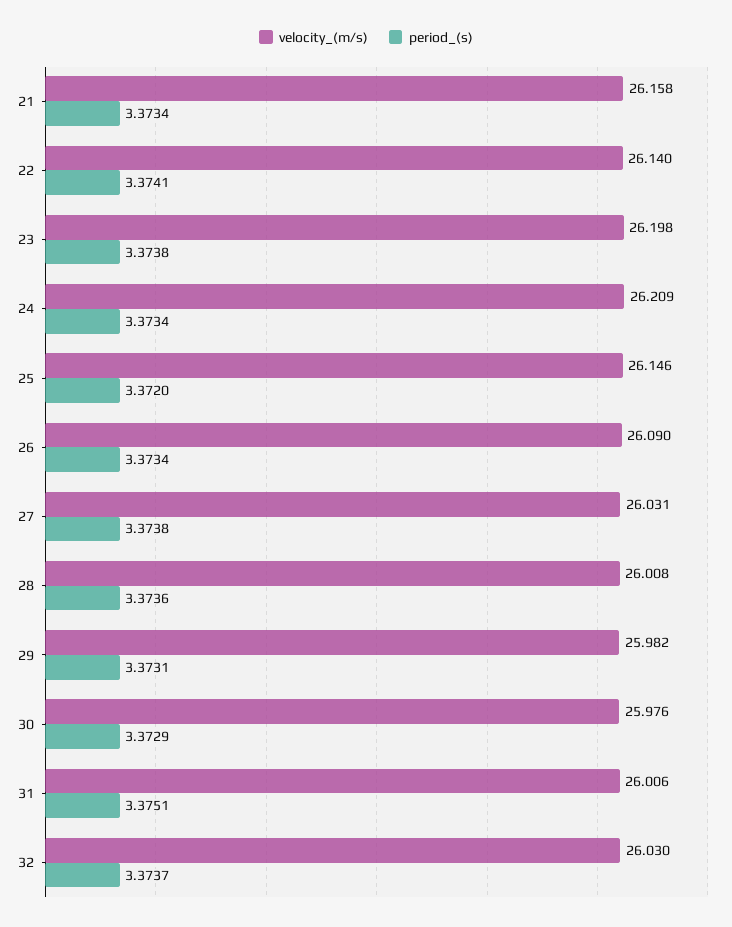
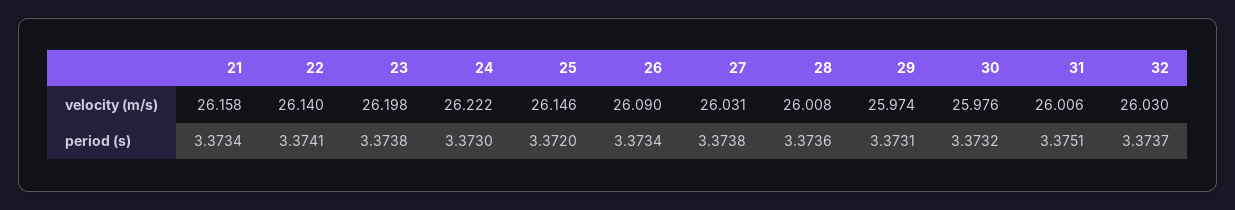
velocity_(m/s), 24: 26.209 -> 26.222
period_(s), 24: 3.3734 -> 3.373
velocity_(m/s), 29: 25.982 -> 25.974
period_(s), 30: 3.3729 -> 3.3732

